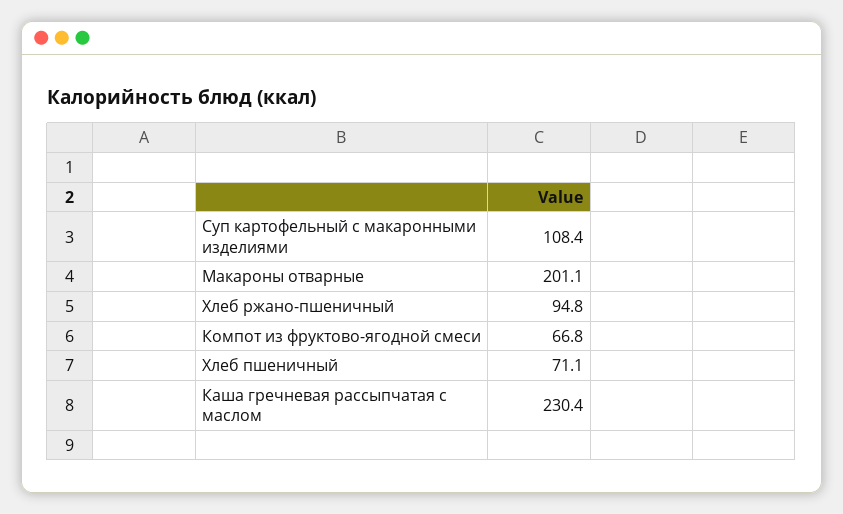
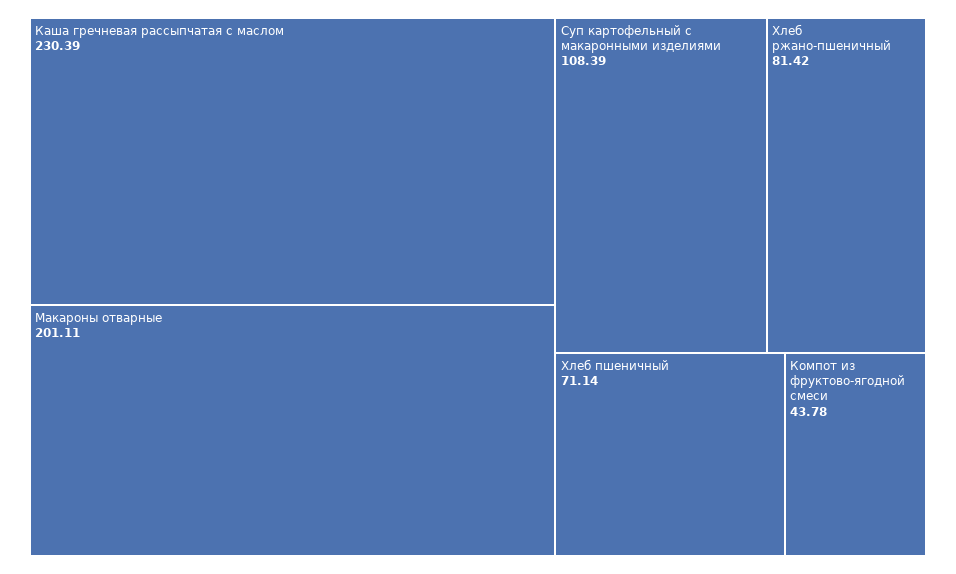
Хлеб ржано-пшеничный: 94.8 -> 81.42
Компот из фруктово-ягодной смеси: 66.8 -> 43.78

